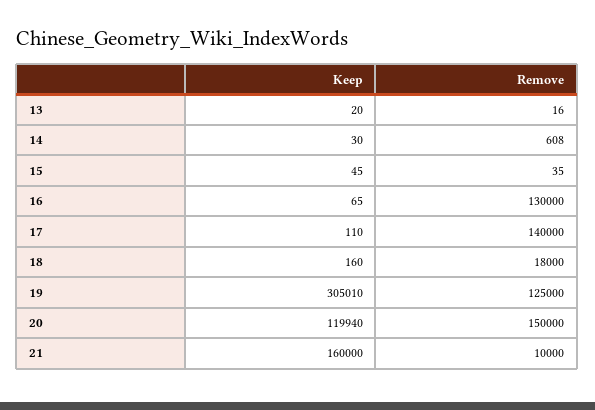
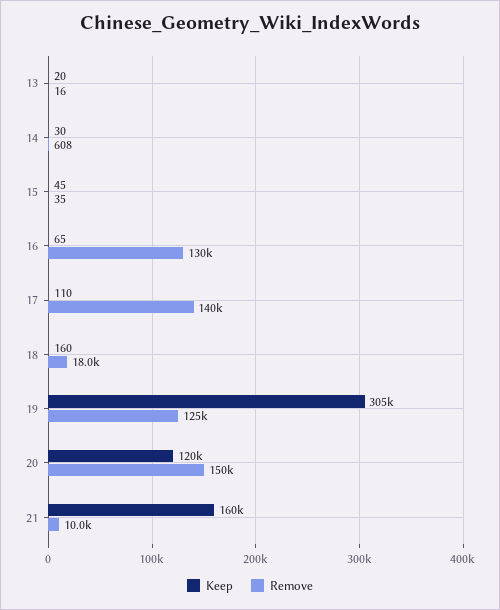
Keep, 19: 305010 -> 305000
Keep, 20: 119940 -> 120000

